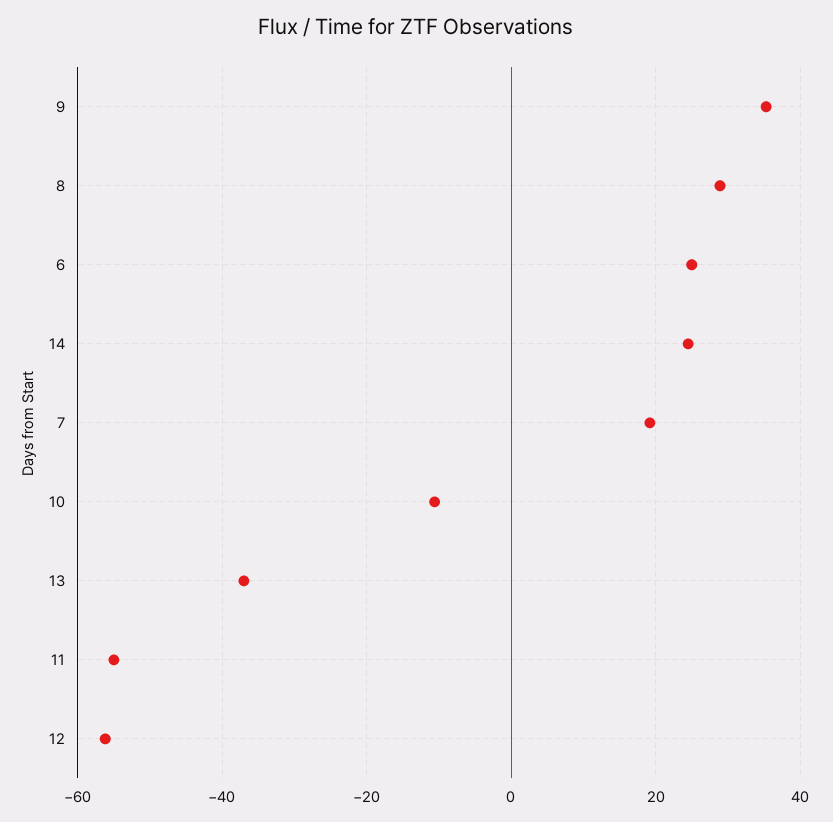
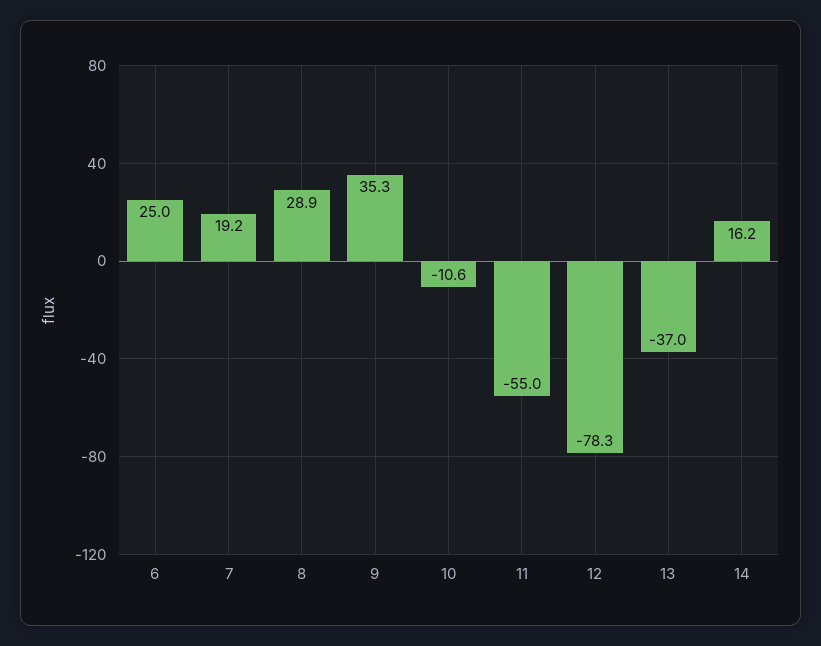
14: 24 -> 16.2
12: -56 -> -78.3

